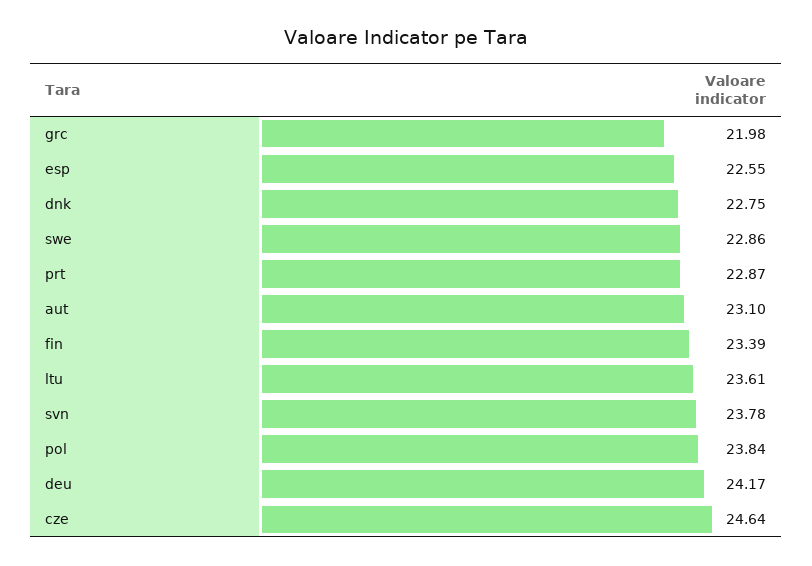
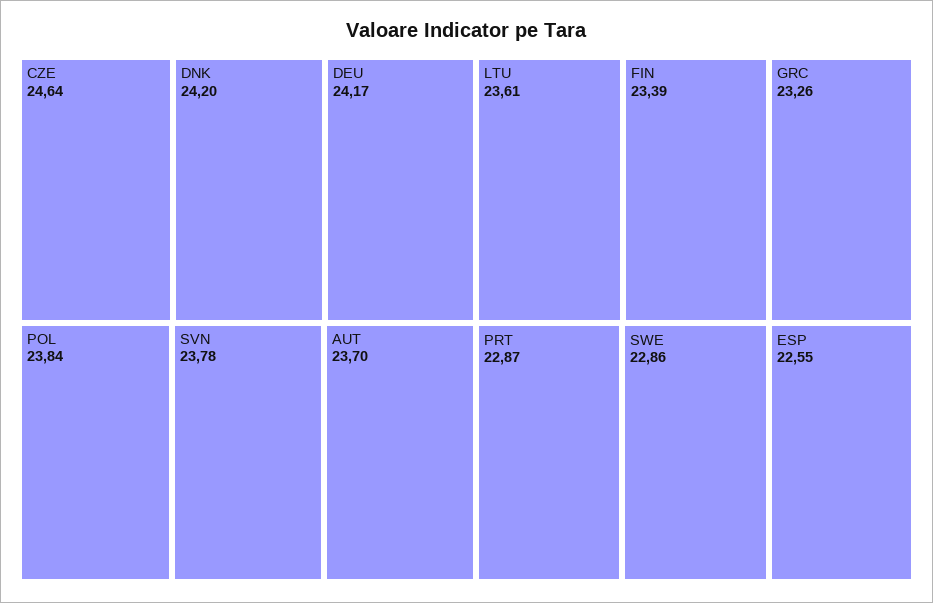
grc: 21.98 -> 23.26
dnk: 22.75 -> 24.2
aut: 23.1 -> 23.7

